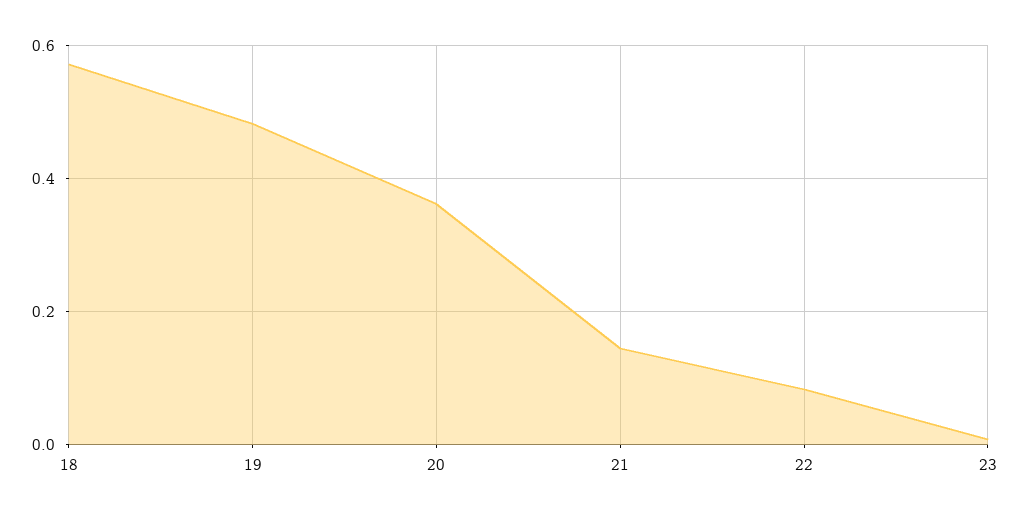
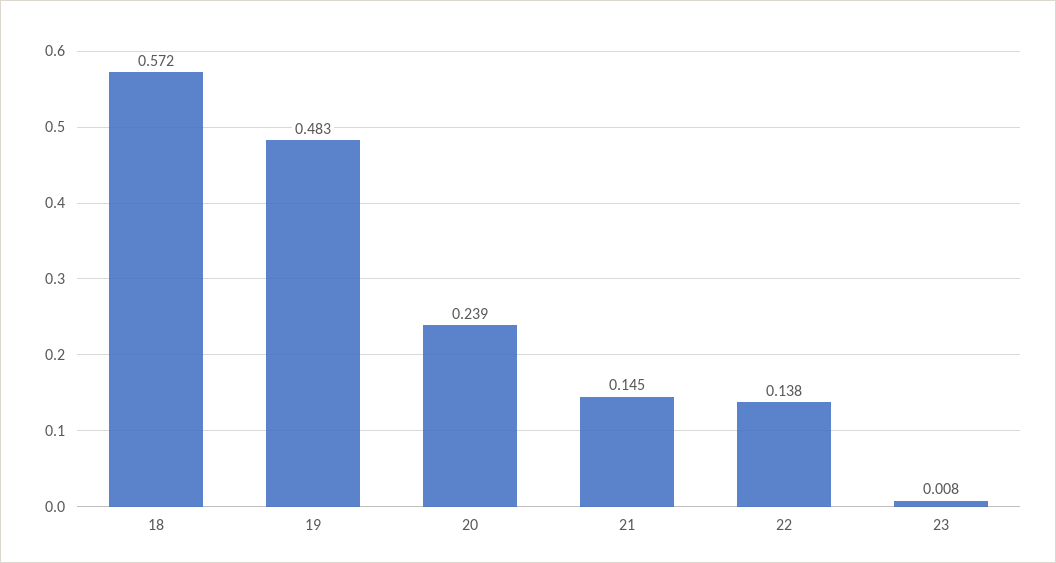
20: 0.36 -> 0.239
22: 0.08 -> 0.138

